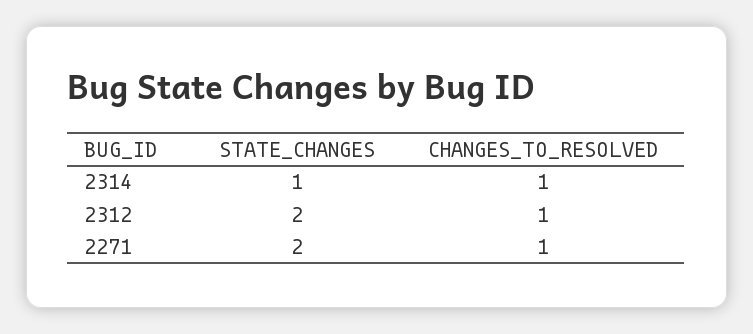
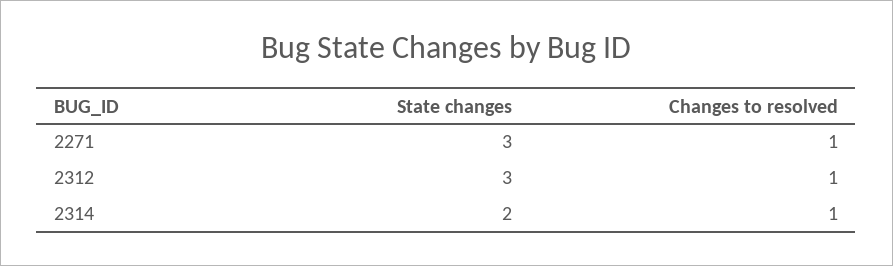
STATE_CHANGES, 2314: 1 -> 2
STATE_CHANGES, 2312: 2 -> 3
STATE_CHANGES, 2271: 2 -> 3

